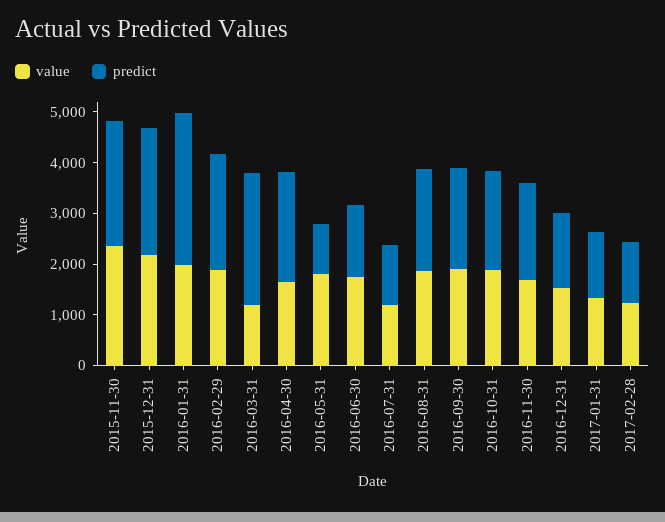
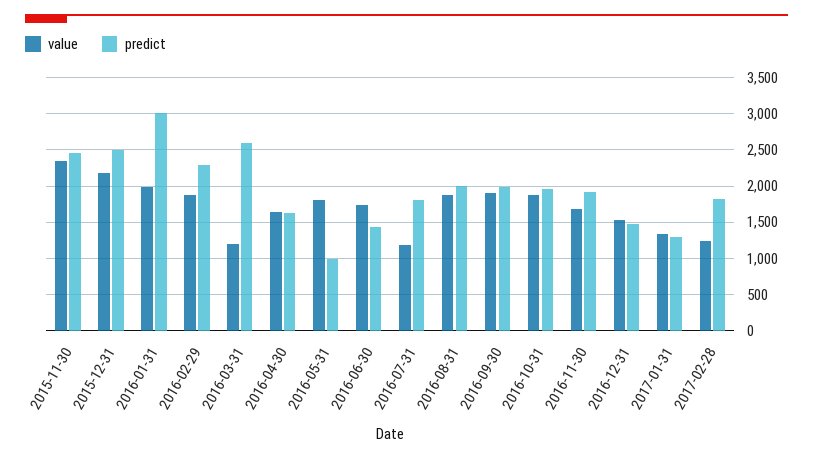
predict, 2016-04-30: 2200 -> 1600
predict, 2016-07-31: 1200 -> 1800
predict, 2017-02-28: 1200 -> 1800

